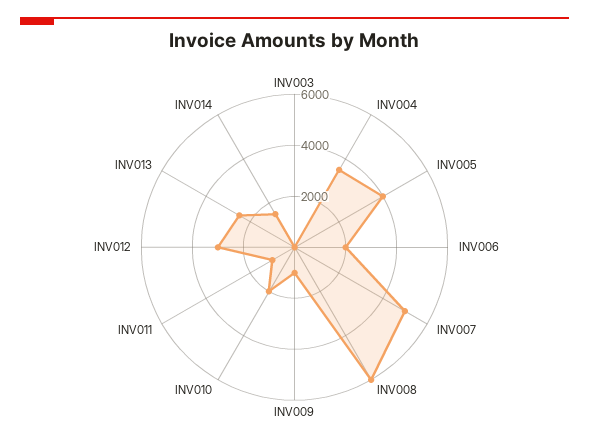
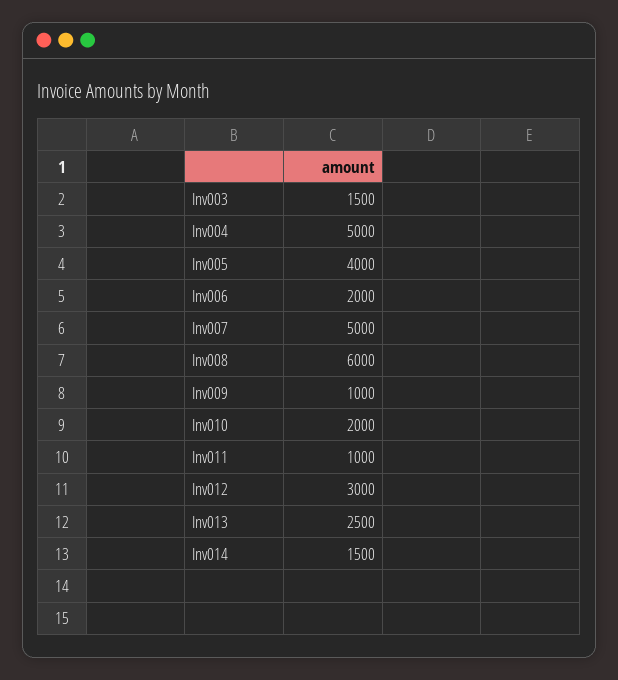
INV003: 0 -> 1500
INV004: 3500 -> 5000

